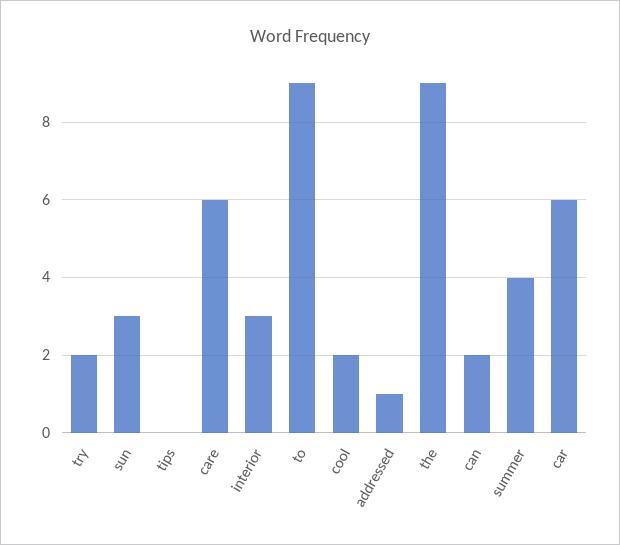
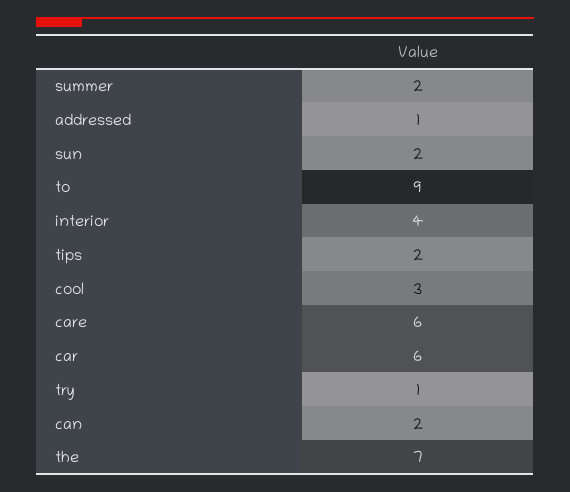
try: 2 -> 1
sun: 3 -> 2
tips: 0 -> 2
interior: 3 -> 4
cool: 2 -> 3
the: 9 -> 7
summer: 4 -> 2

